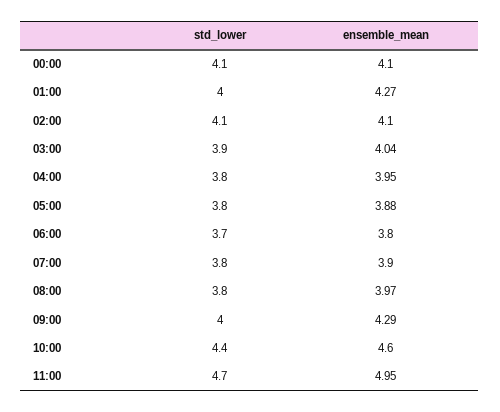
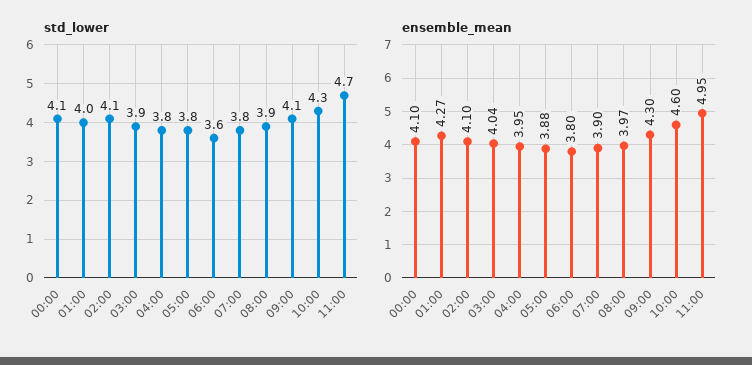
std_lower, 06:00: 3.7 -> 3.6
std_lower, 08:00: 3.8 -> 3.9
std_lower, 09:00: 4 -> 4.1
ensemble_mean, 09:00: 4.29 -> 4.3
std_lower, 10:00: 4.4 -> 4.3

